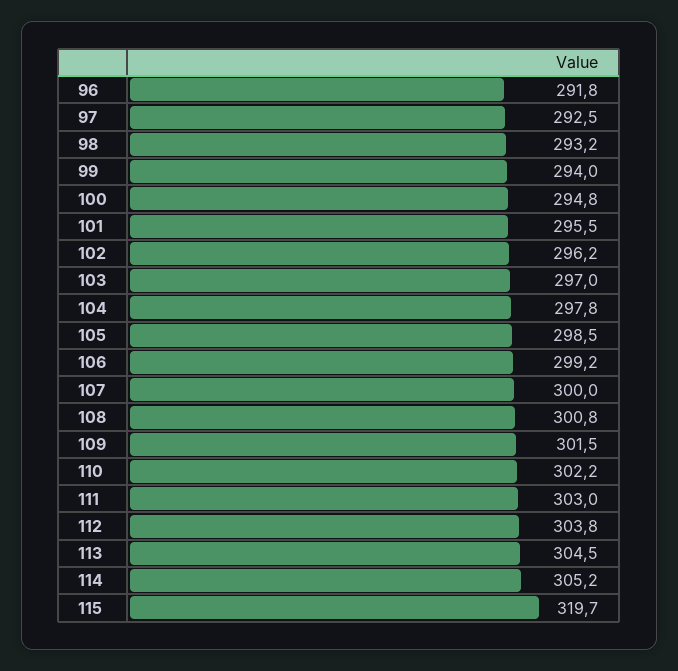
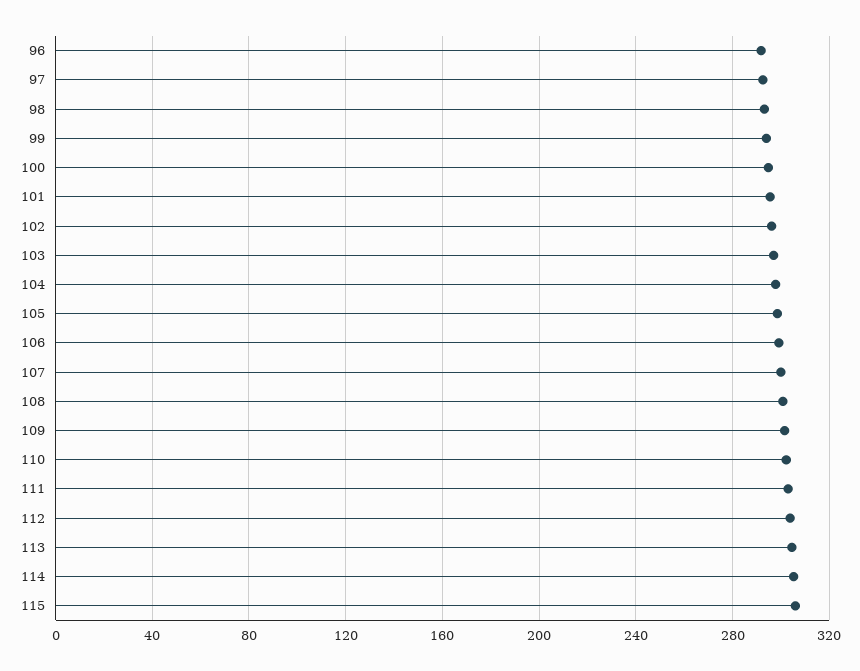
115: 319.7 -> 305

